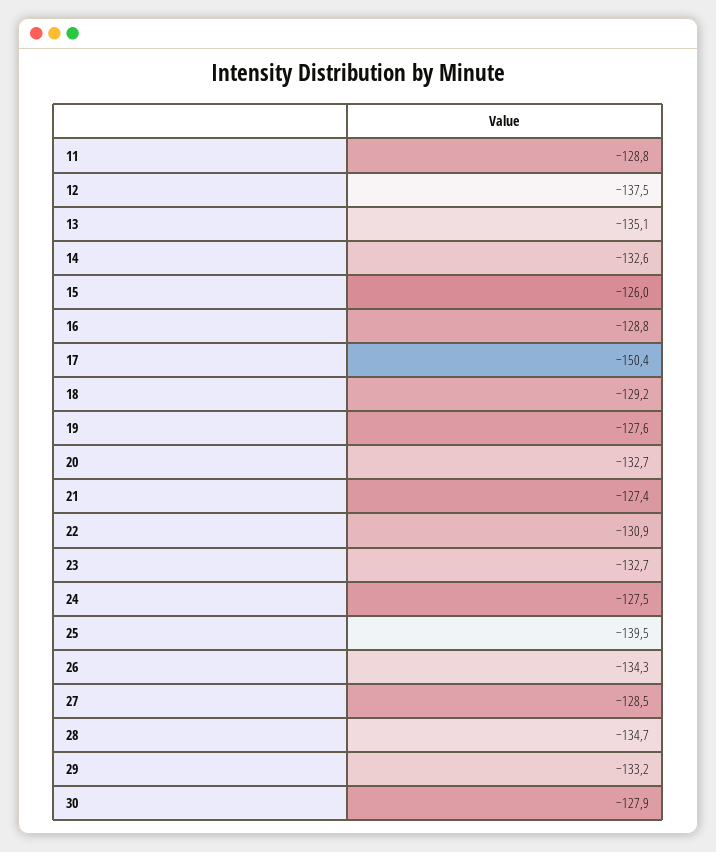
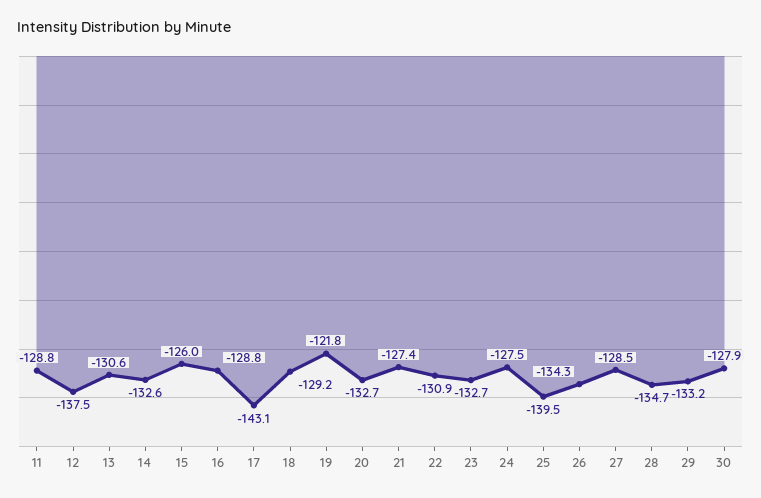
13: -135.1 -> -130.6
17: -150.4 -> -143.1
19: -127.6 -> -121.8

